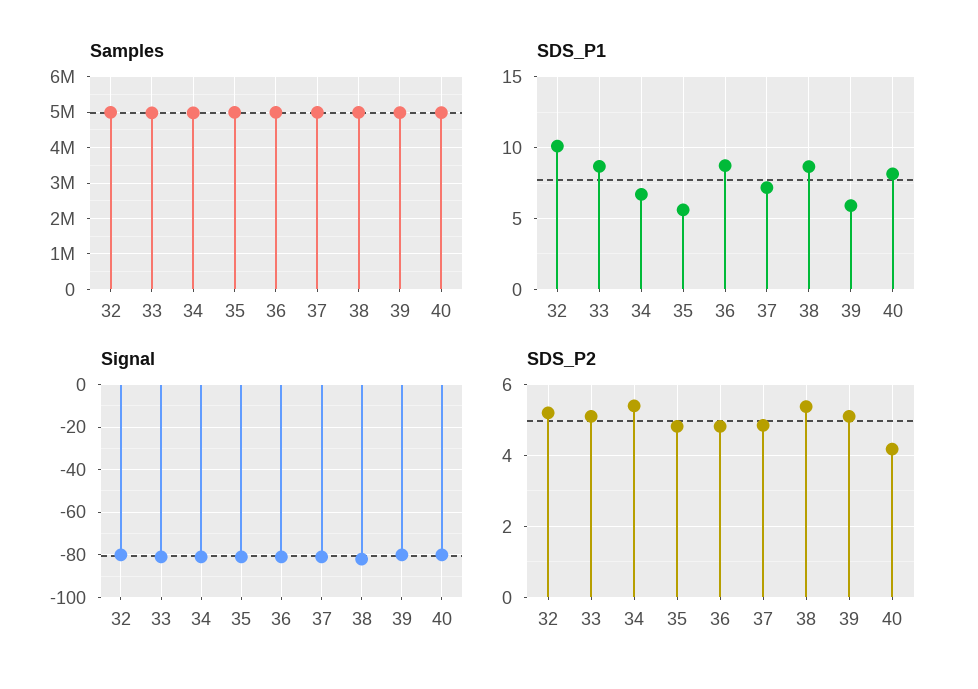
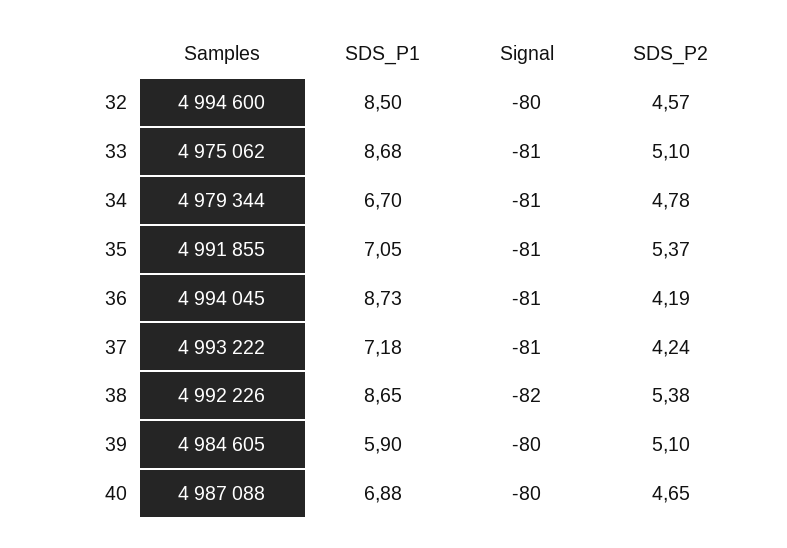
SDS_P1, 32: 10 -> 8.5
SDS_P1, 35: 5.5 -> 7.05
SDS_P1, 40: 8 -> 6.88
SDS_P2, 32: 5.2 -> 4.57
SDS_P2, 34: 5.4 -> 4.78
SDS_P2, 35: 4.8 -> 5.37
SDS_P2, 36: 4.8 -> 4.19
SDS_P2, 37: 4.8 -> 4.24
SDS_P2, 40: 4.2 -> 4.65

